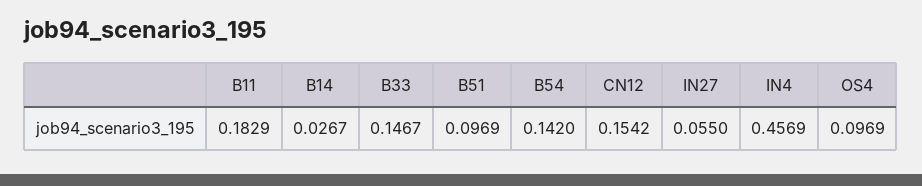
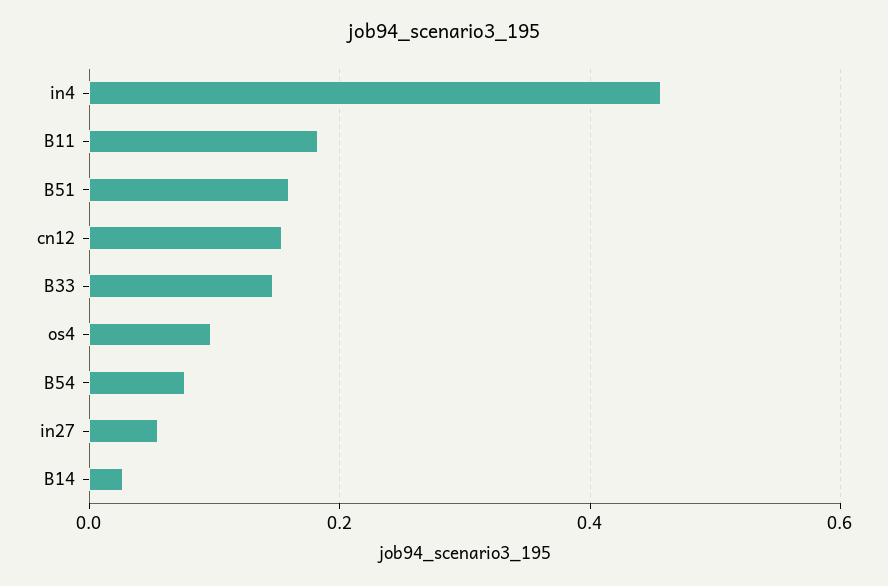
B51: 0.0969 -> 0.16
B54: 0.142 -> 0.08

